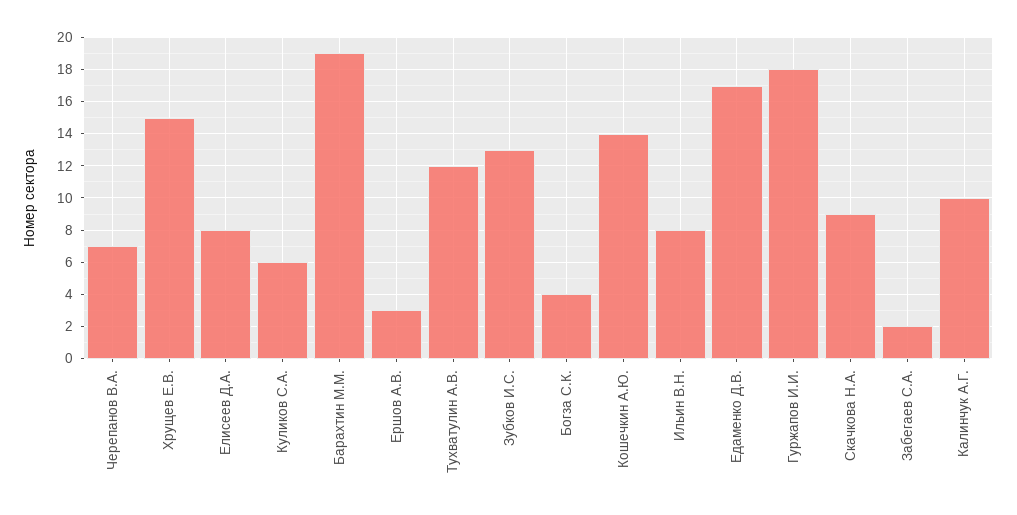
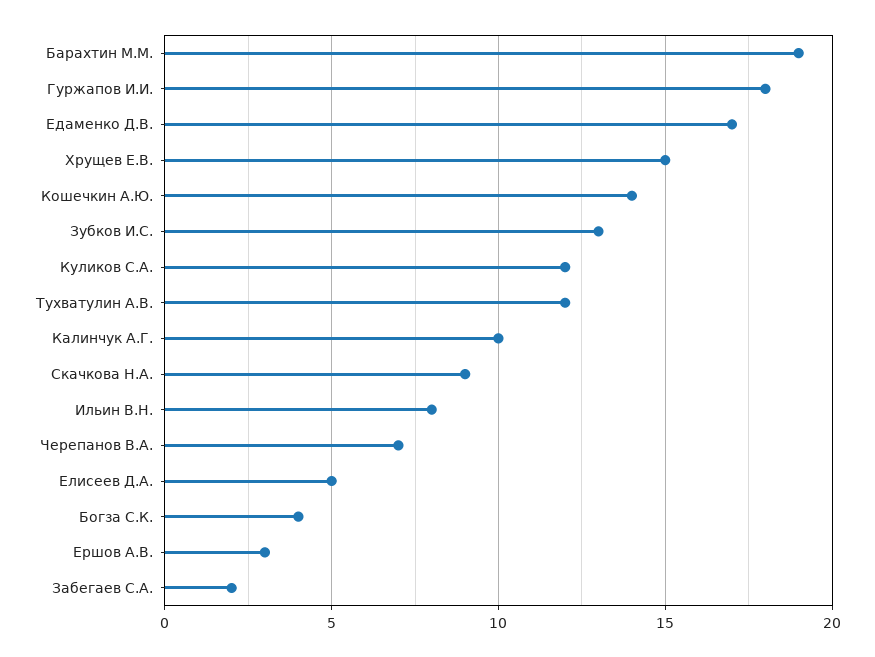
Елисеев Д.А.: 8 -> 5
Куликов С.А.: 6 -> 12

